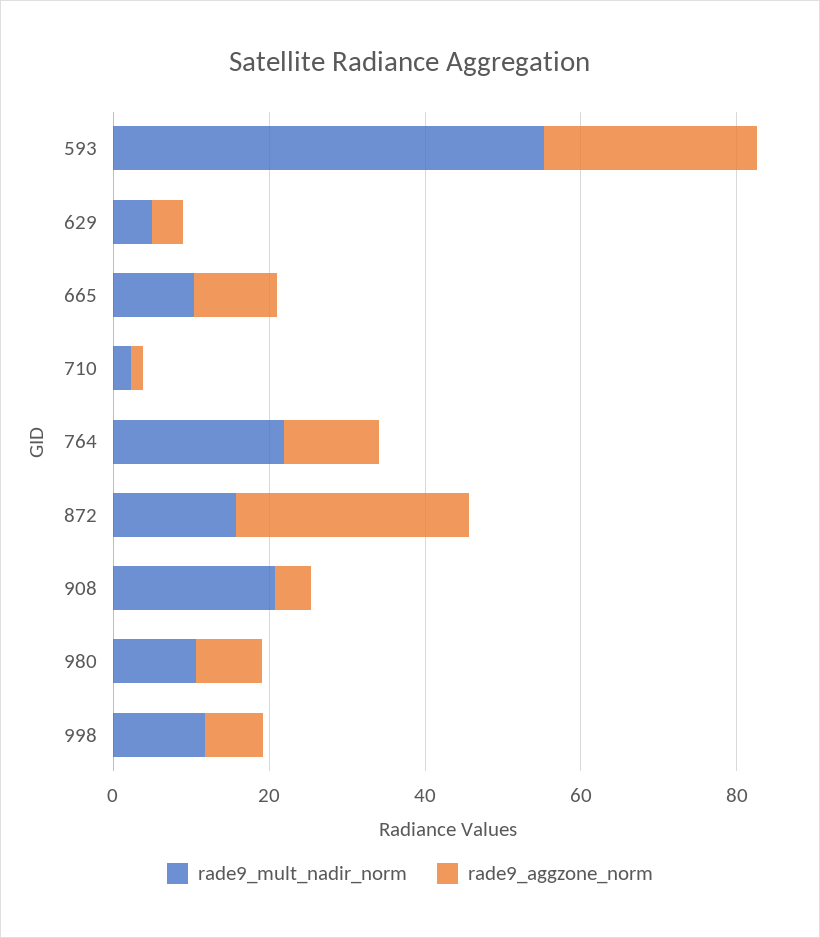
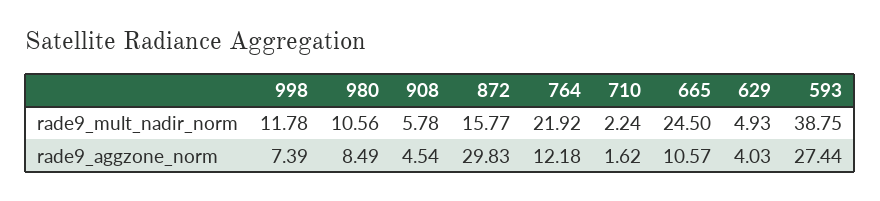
rade9_mult_nadir_norm, 593: 55 -> 38.75
rade9_mult_nadir_norm, 665: 10 -> 24.5
rade9_mult_nadir_norm, 908: 20 -> 5.78

